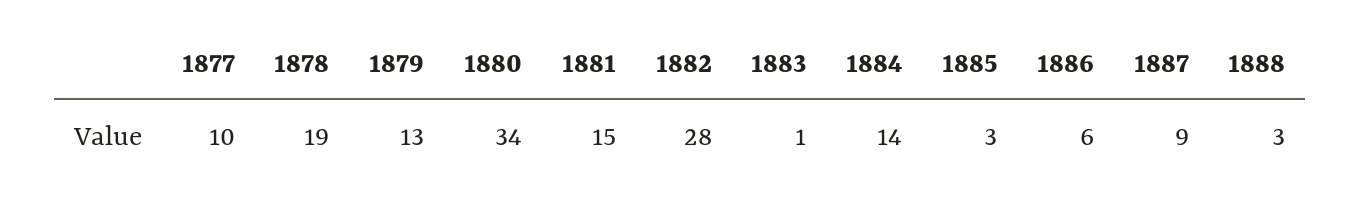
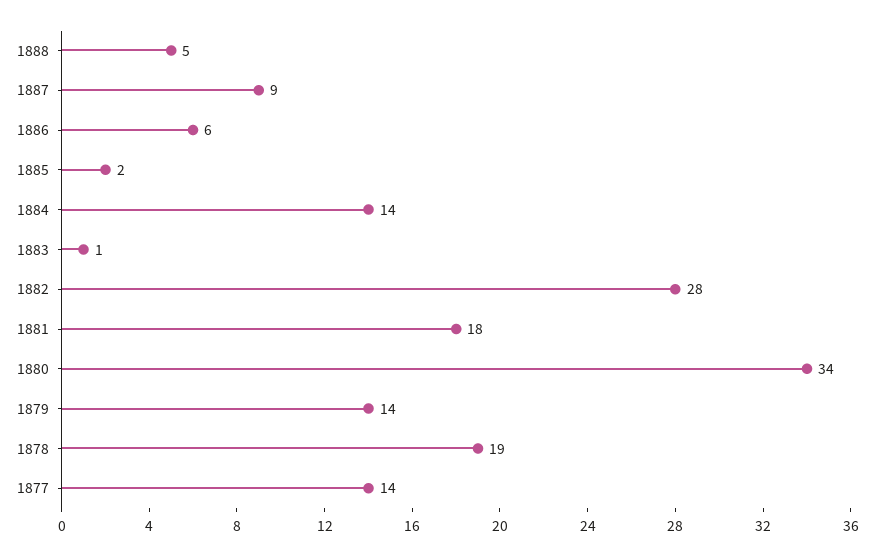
1877: 10 -> 14
1879: 13 -> 14
1881: 15 -> 18
1885: 3 -> 2
1888: 3 -> 5

